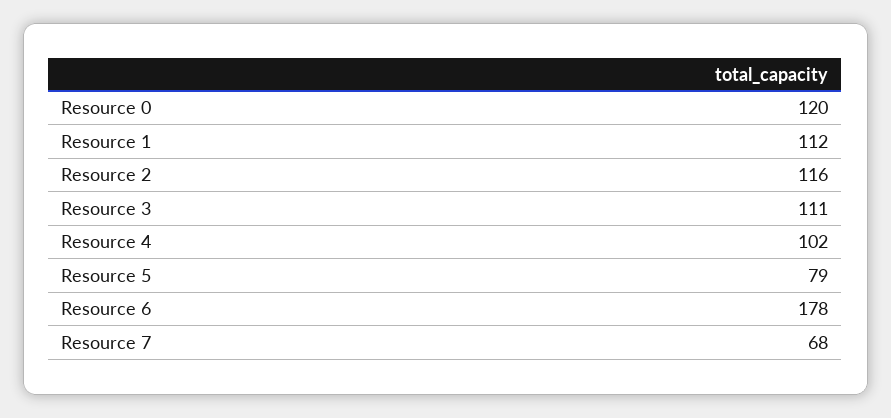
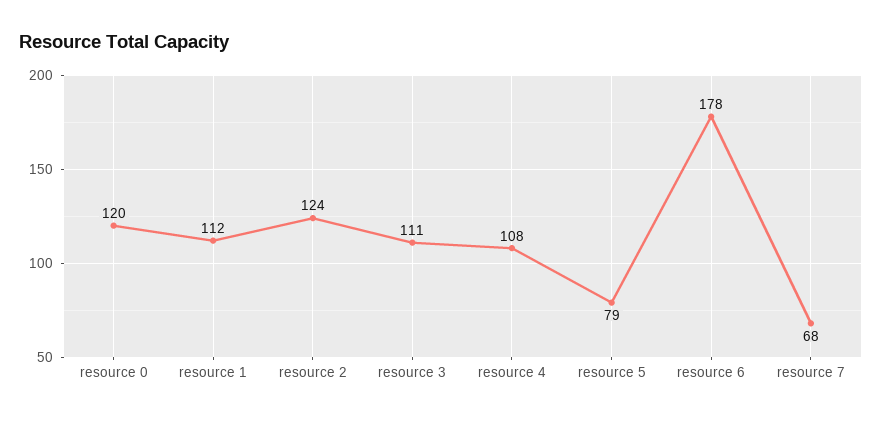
Resource 2: 116 -> 124
Resource 4: 102 -> 108

